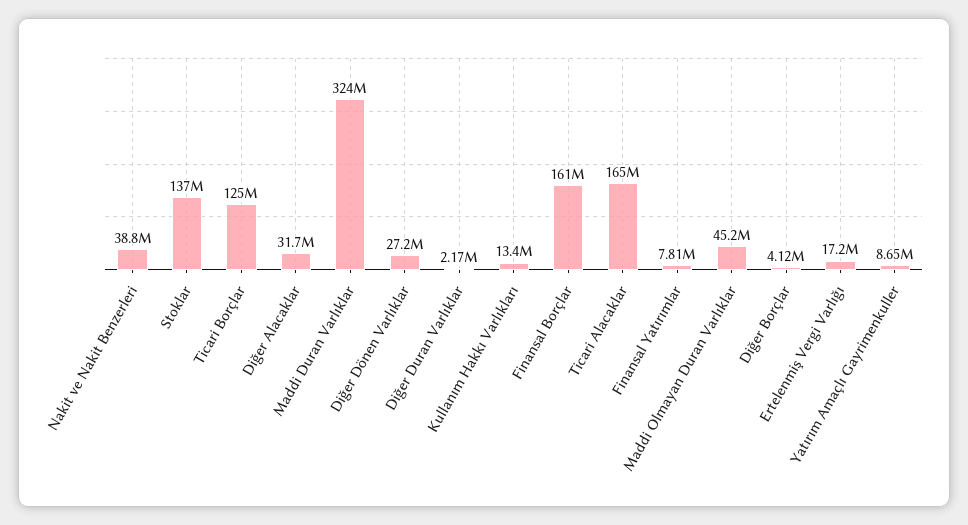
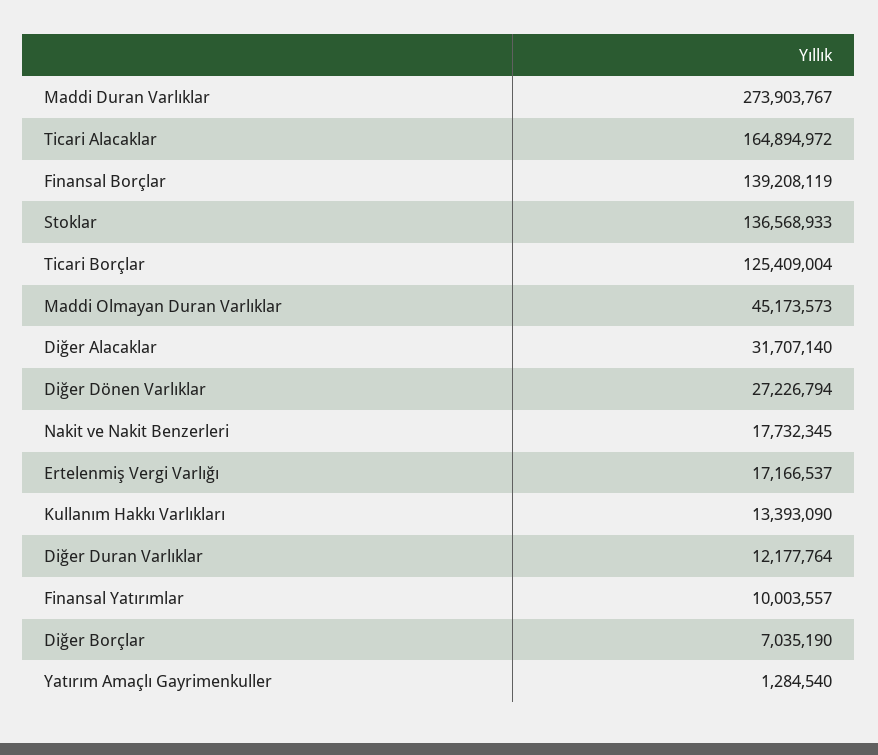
Nakit ve Nakit Benzerleri: 38800000 -> 17732345
Maddi Duran Varlıklar: 324000000 -> 273903767
Diğer Duran Varlıklar: 2170000 -> 12177764
Finansal Borçlar: 161000000 -> 139208119
Finansal Yatırımlar: 7810000 -> 10003557
Diğer Borçlar: 4120000 -> 7035190
Yatırım Amaçlı Gayrimenkuller: 8650000 -> 1284540

